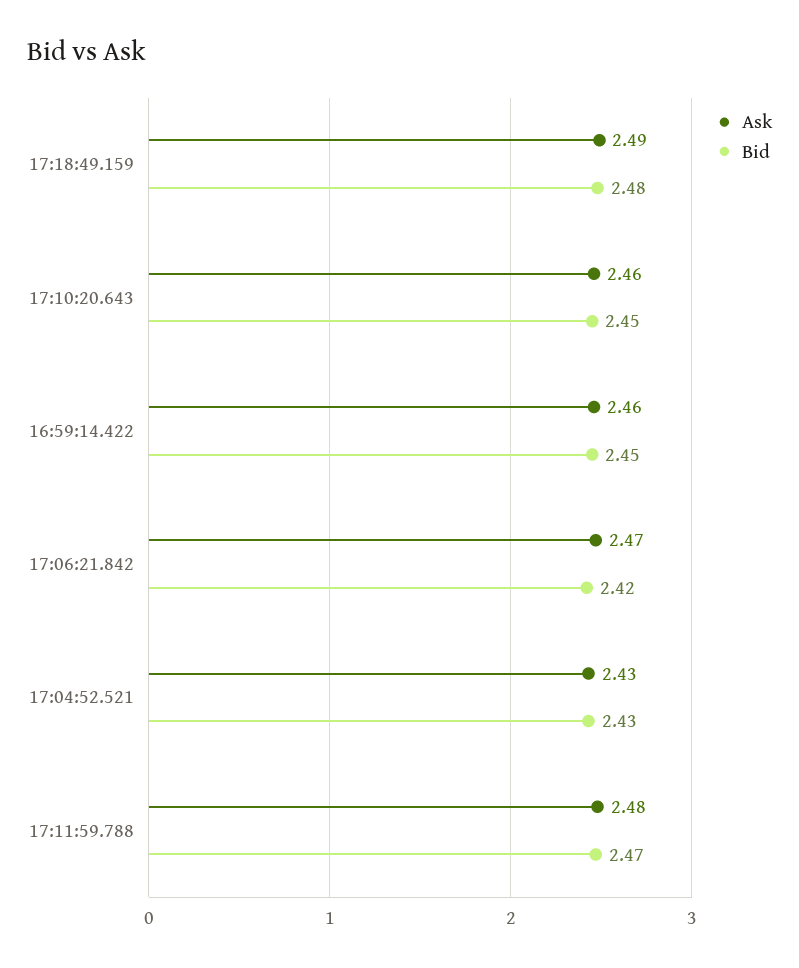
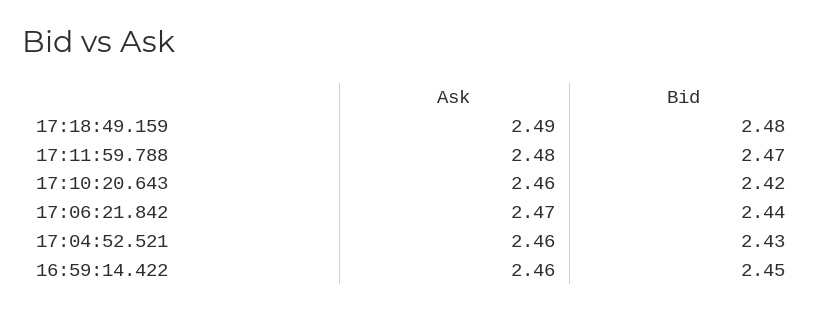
Bid, 17:10:20.643: 2.45 -> 2.42
Bid, 17:06:21.842: 2.42 -> 2.44
Ask, 17:04:52.521: 2.43 -> 2.46

